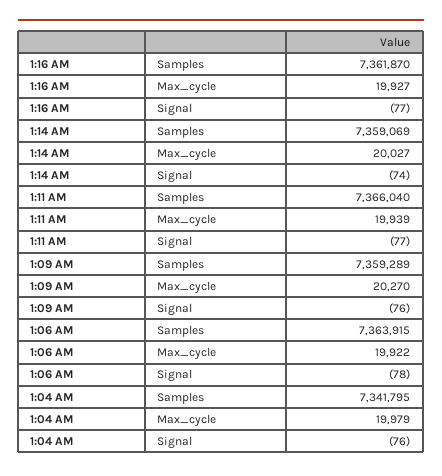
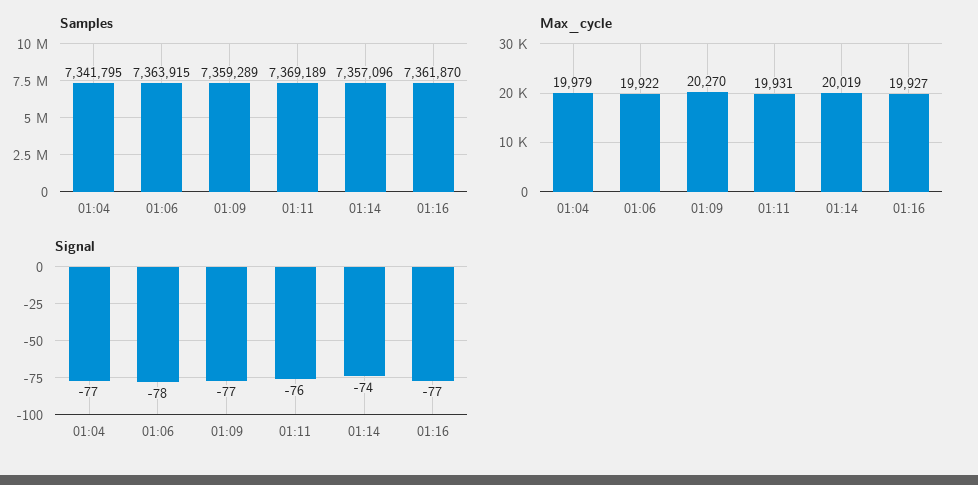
Samples, 1:14 AM: 7359069 -> 7357096
Max_cycle, 1:14 AM: 20027 -> 20019
Samples, 1:11 AM: 7366040 -> 7369189
Max_cycle, 1:11 AM: 19939 -> 19931
Signal, 1:11 AM: -77 -> -76
Signal, 1:09 AM: -76 -> -77
Signal, 1:04 AM: -76 -> -77

